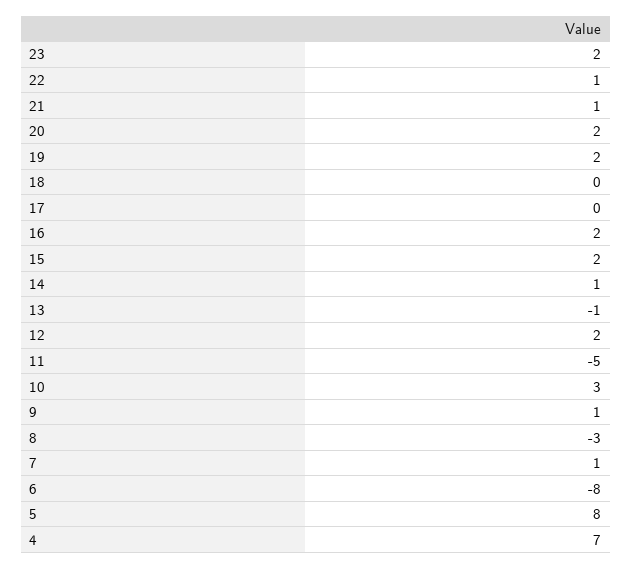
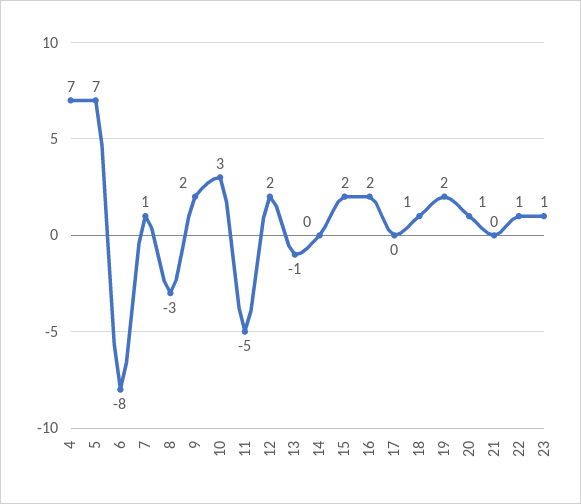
23: 2 -> 1
21: 1 -> 0
20: 2 -> 1
18: 0 -> 1
14: 1 -> 0
9: 1 -> 2
5: 8 -> 7

